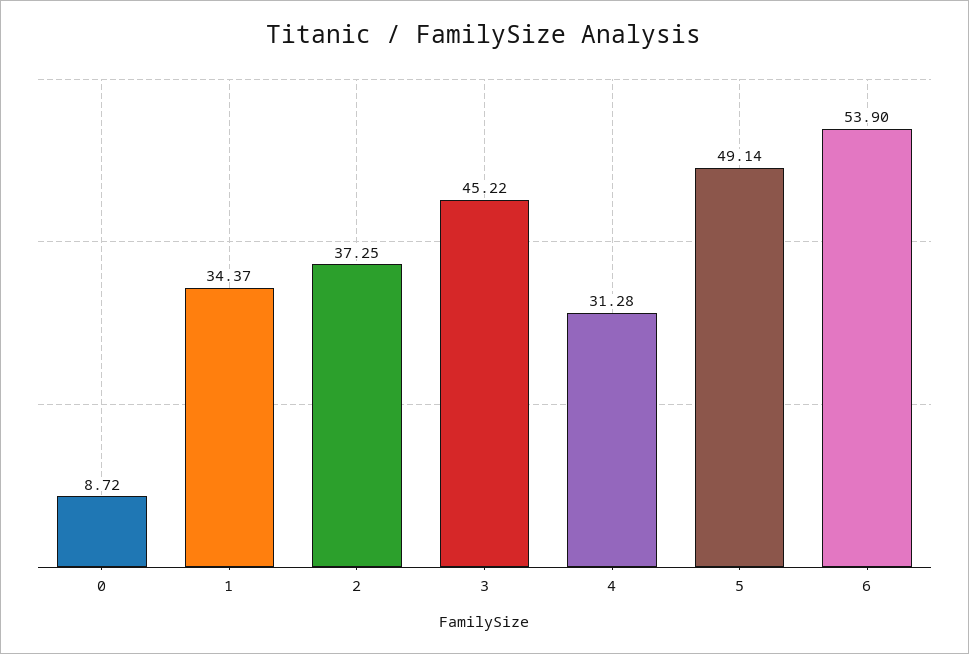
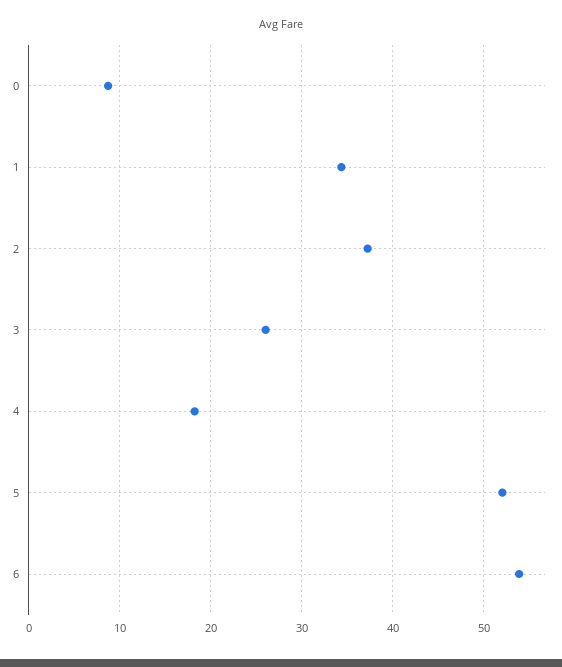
3: 45.22 -> 26
4: 31.28 -> 18
5: 49.14 -> 52

